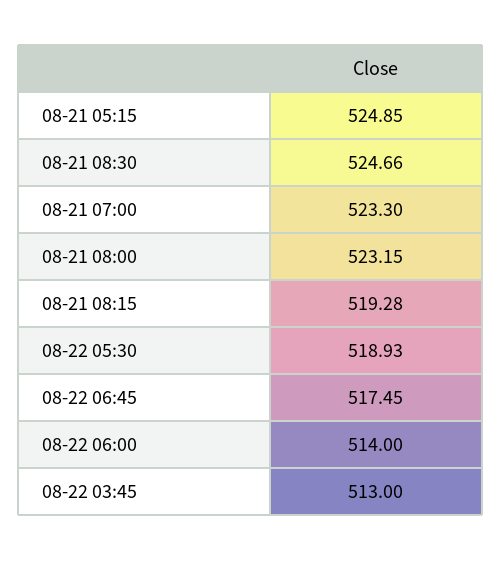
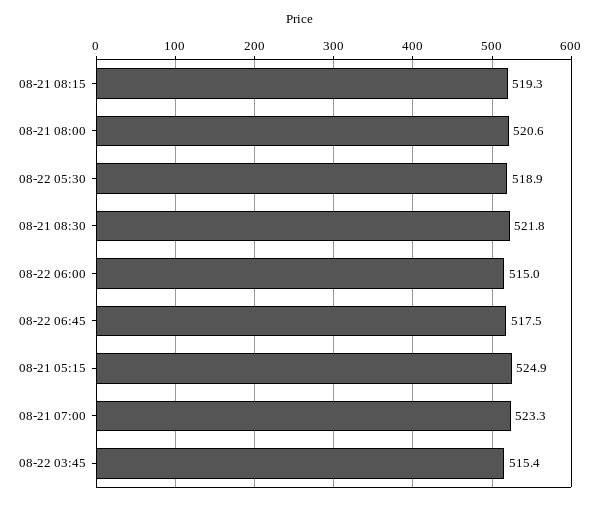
08-21 08:30: 524.66 -> 521.8
08-21 08:00: 523.15 -> 520.6
08-22 06:00: 514 -> 515
08-22 03:45: 513 -> 515.4

